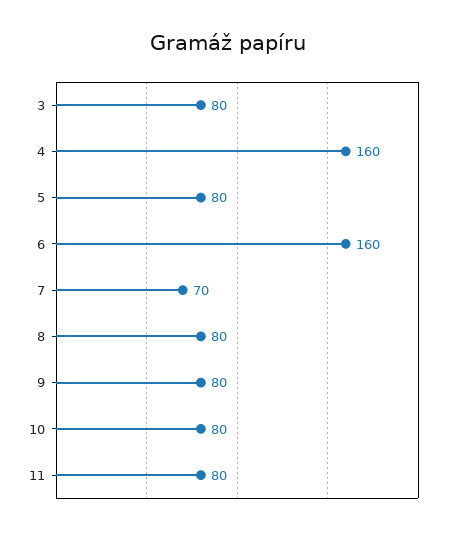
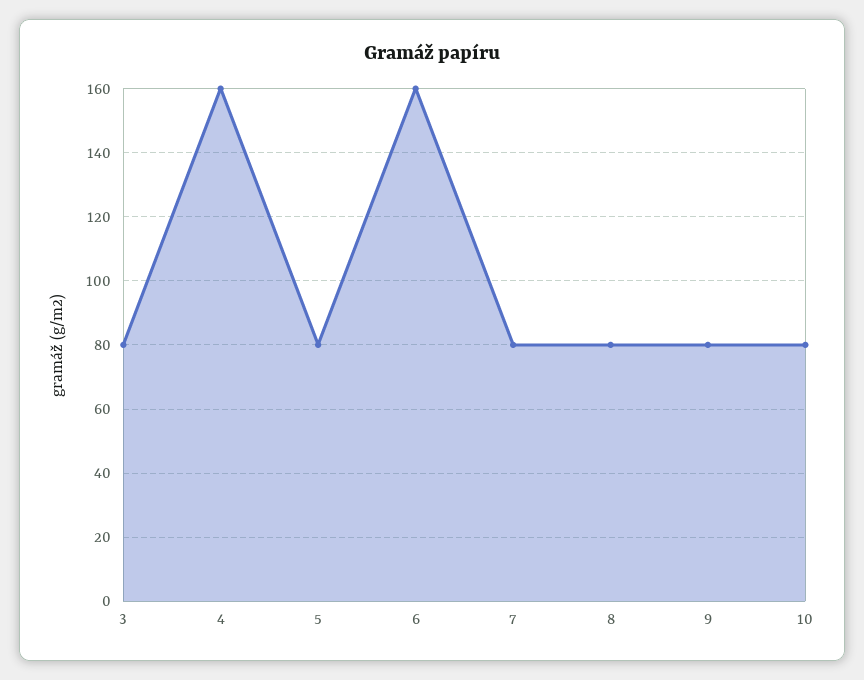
7: 70 -> 80
11: 80 -> none

